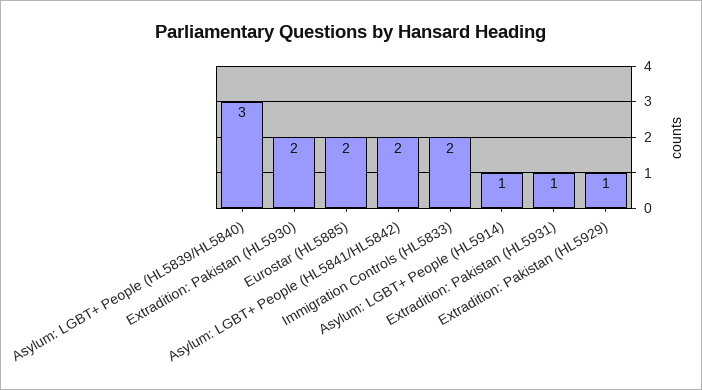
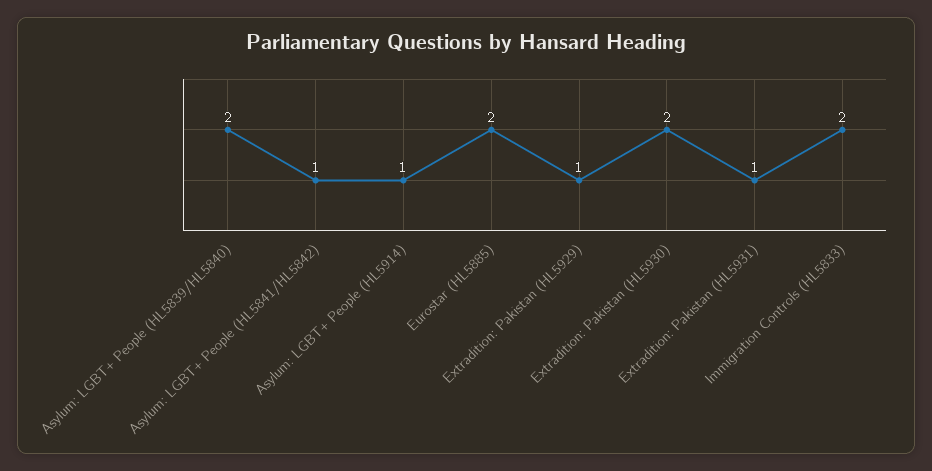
Asylum: LGBT+ People (HL5839/HL5840): 3 -> 2
Asylum: LGBT+ People (HL5841/HL5842): 2 -> 1

